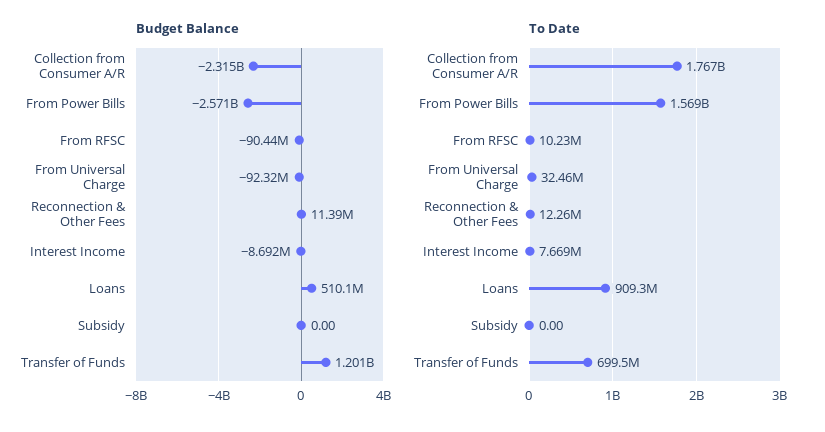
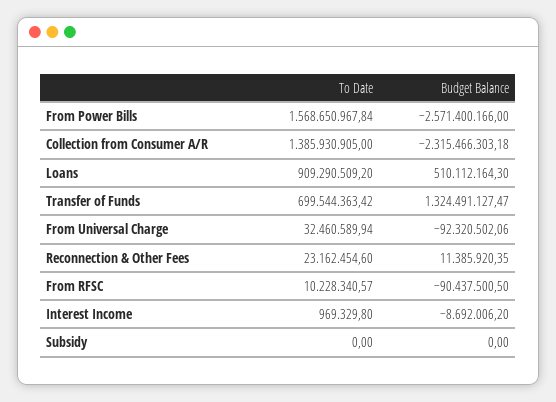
Budget Balance, Transfer of Funds: 1201000000 -> 1324491127.47
To Date, Collection from Consumer A/R: 1767000000 -> 1385930905
To Date, Reconnection & Other Fees: 12260000 -> 23162454.6
To Date, Interest Income: 7669000 -> 969329.8

